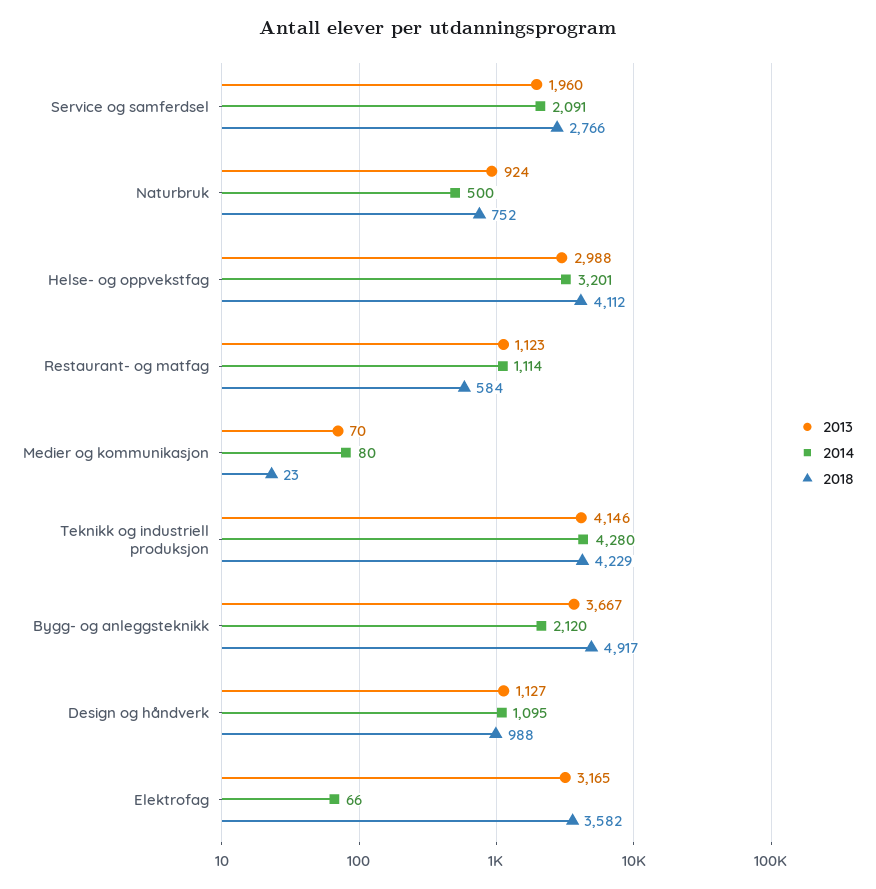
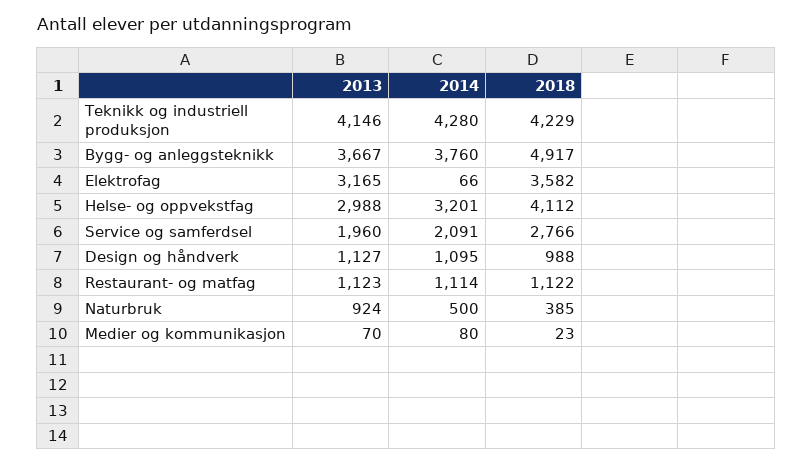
2018, Naturbruk: 752 -> 385
2018, Restaurant- og matfag: 584 -> 1122
2014, Bygg- og anleggsteknikk: 2120 -> 3760

